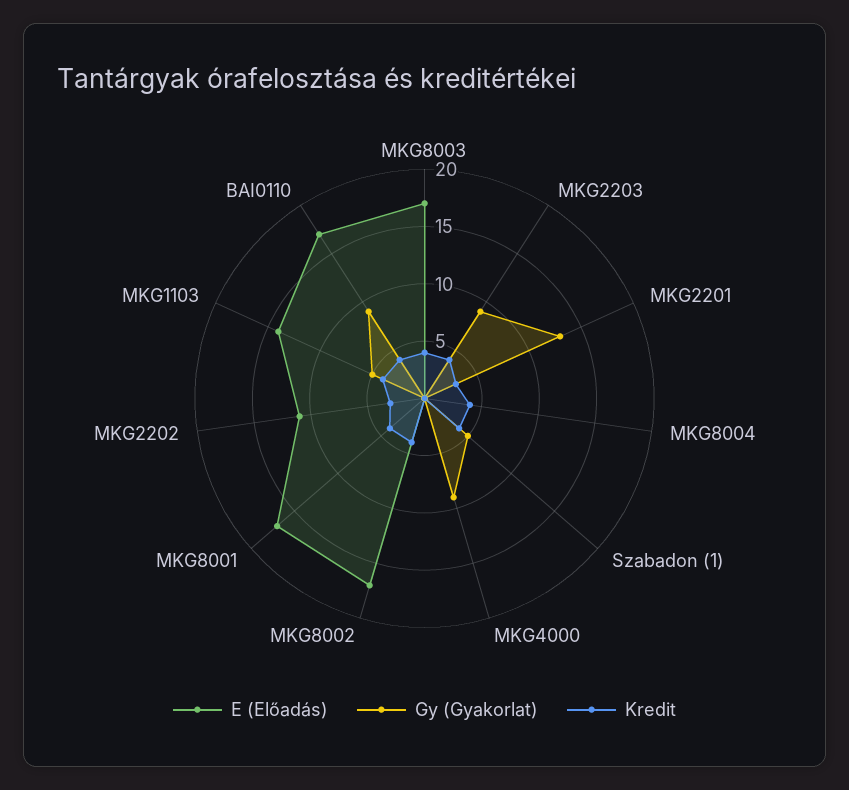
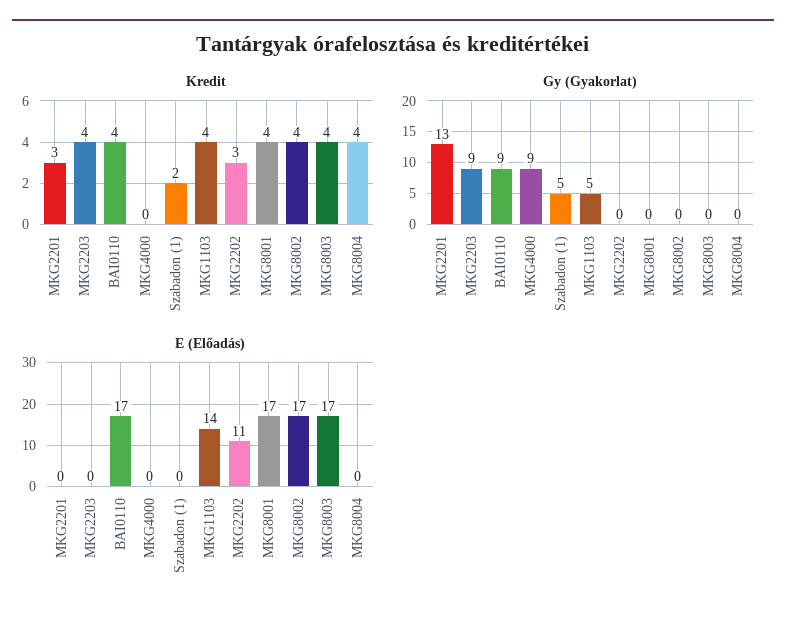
Kredit, Szabadon (1): 4 -> 2

